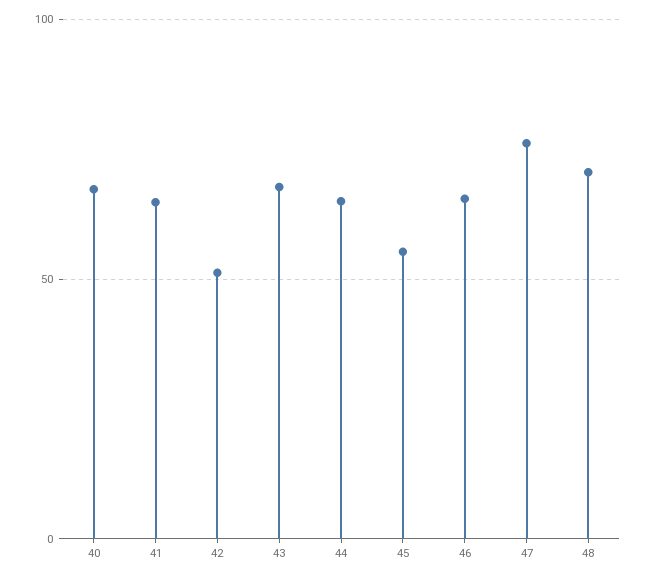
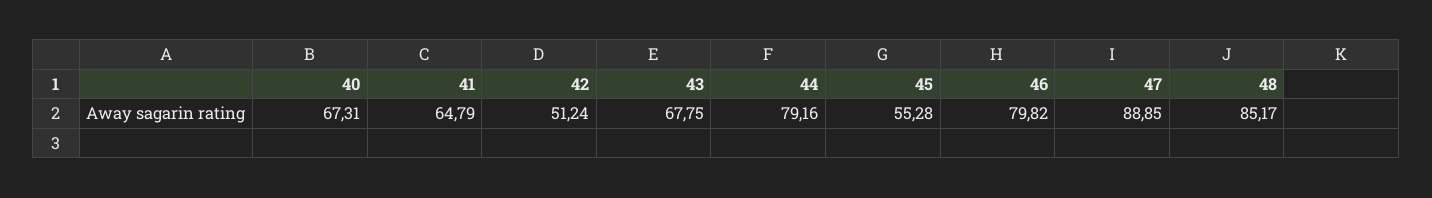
44: 65 -> 79.16
46: 65 -> 79.82
47: 75 -> 88.85
48: 70 -> 85.17

